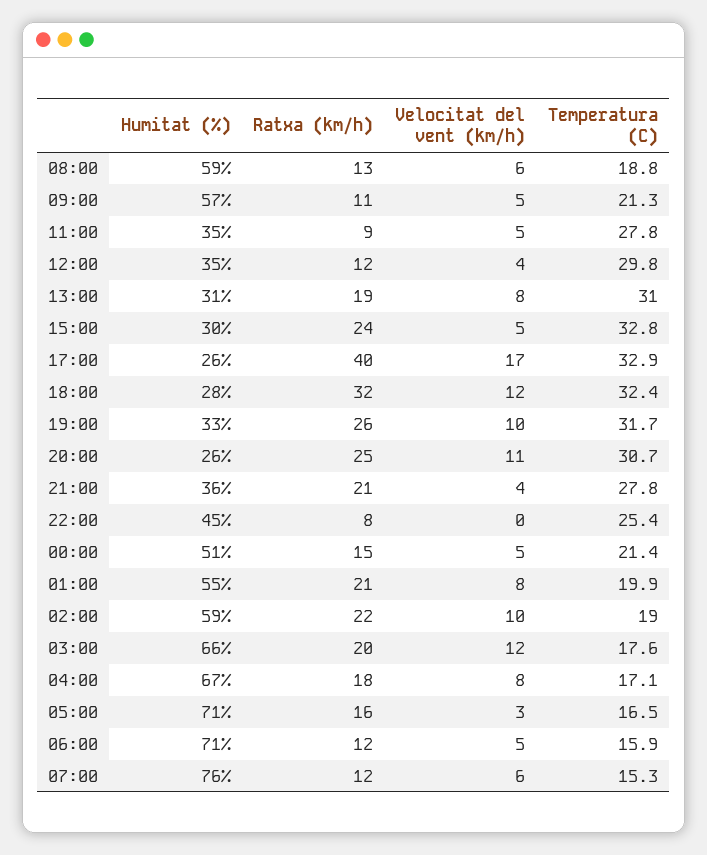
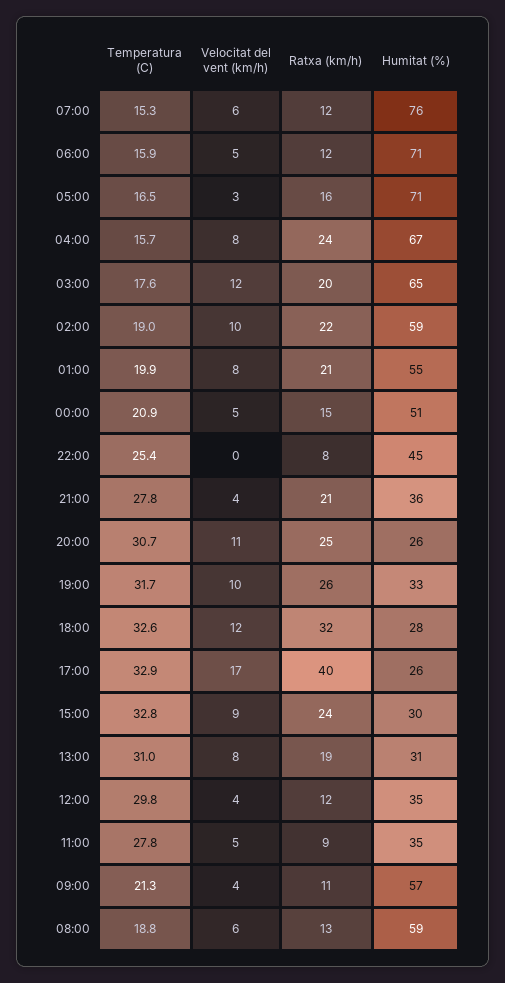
Velocitat del vent (km/h), 09:00: 5 -> 4
Velocitat del vent (km/h), 15:00: 5 -> 9
Temperatura (C), 18:00: 32.4 -> 32.6
Temperatura (C), 00:00: 21.4 -> 20.9
Humitat (%), 03:00: 66 -> 65
Ratxa (km/h), 04:00: 18 -> 24
Temperatura (C), 04:00: 17.1 -> 15.7

